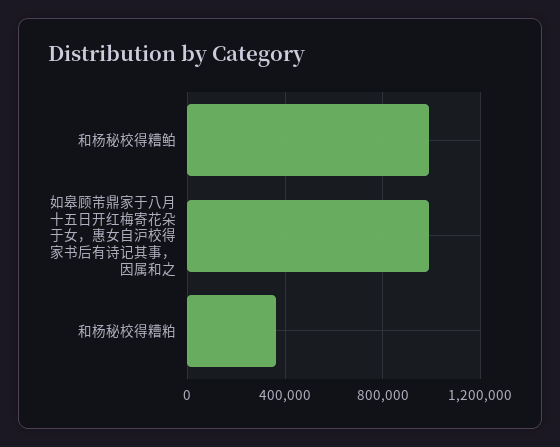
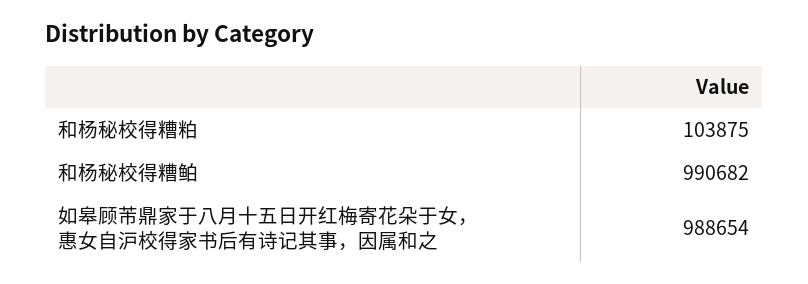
和杨秘校得糟粕: 350000 -> 103875

